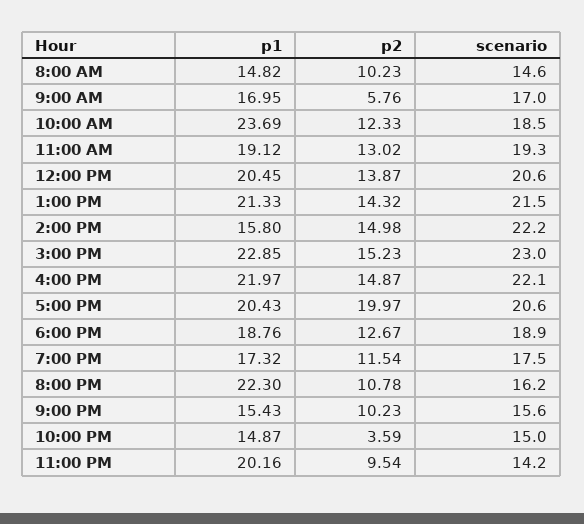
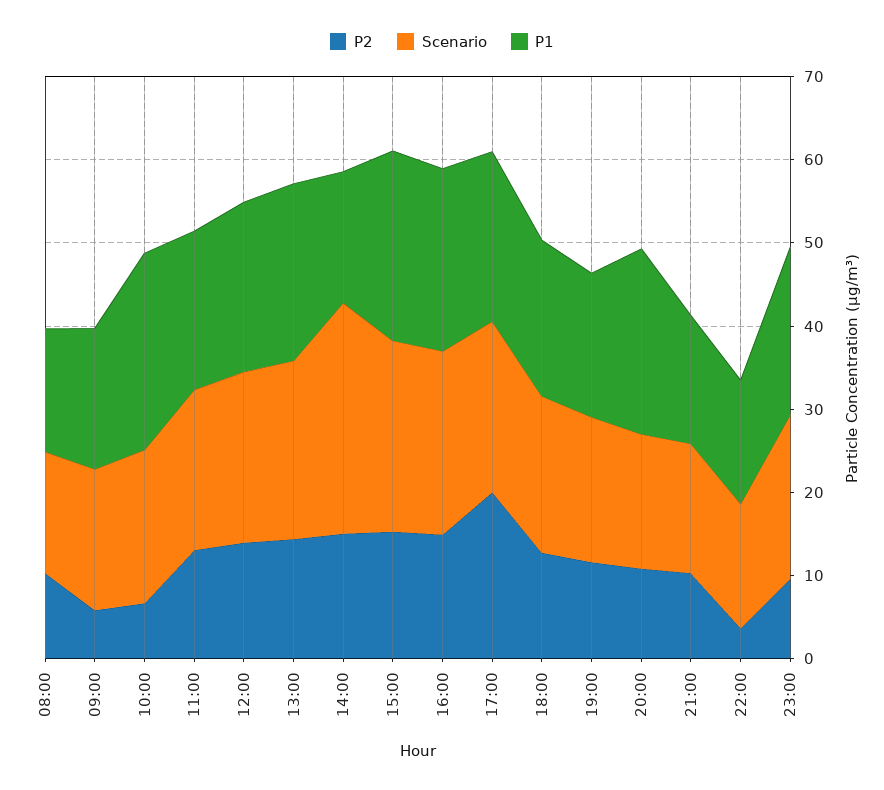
p2, 10:00 AM: 12.33 -> 6
scenario, 2:00 PM: 22.2 -> 28
scenario, 11:00 PM: 14.2 -> 20

